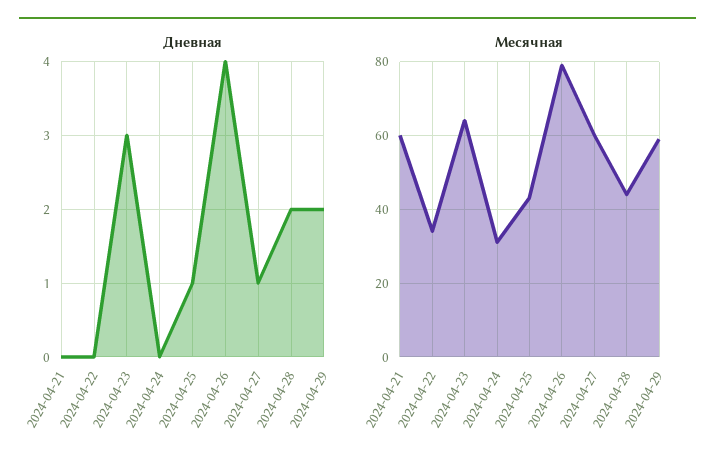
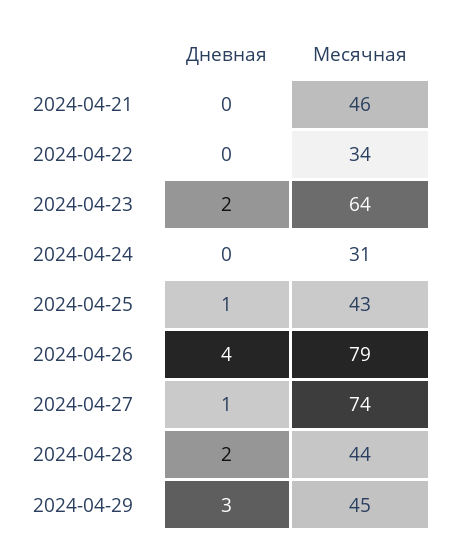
Дневная, 2024-04-23: 3 -> 2
Дневная, 2024-04-29: 2 -> 3
Месячная, 2024-04-21: 60 -> 46
Месячная, 2024-04-27: 60 -> 74
Месячная, 2024-04-29: 60 -> 45

